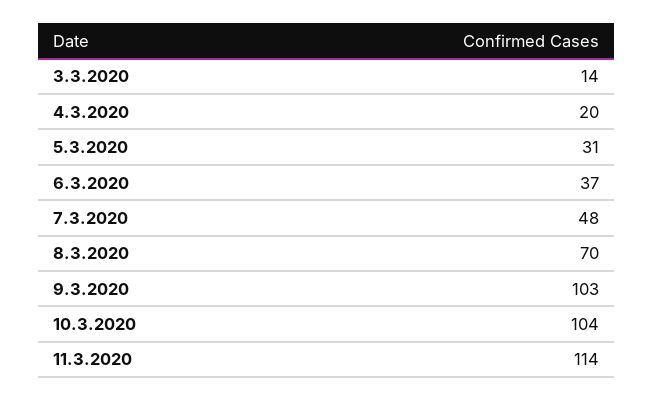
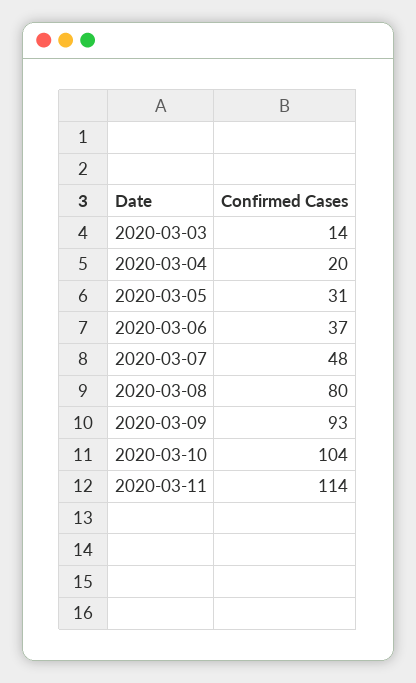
8.3.2020: 70 -> 80
9.3.2020: 103 -> 93

